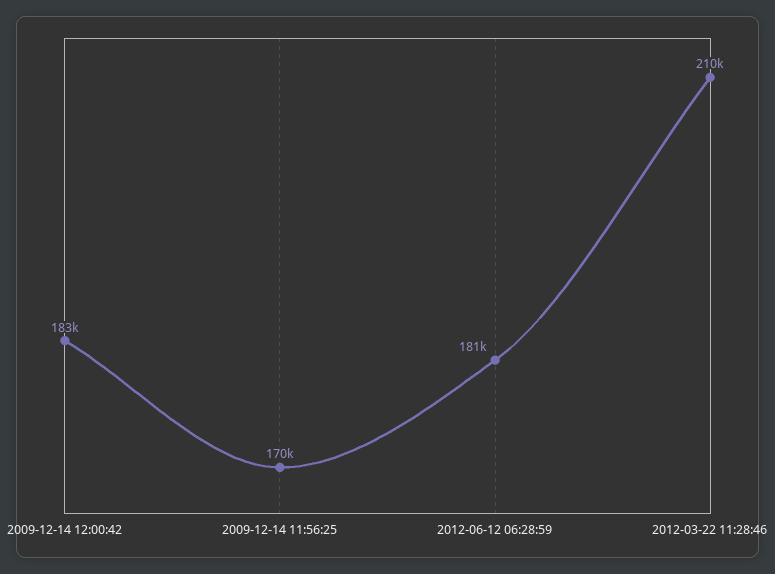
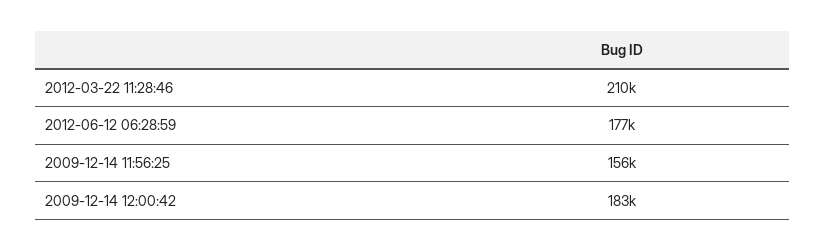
2009-12-14 11:56:25: 170000 -> 156000
2012-06-12 06:28:59: 181000 -> 177000

